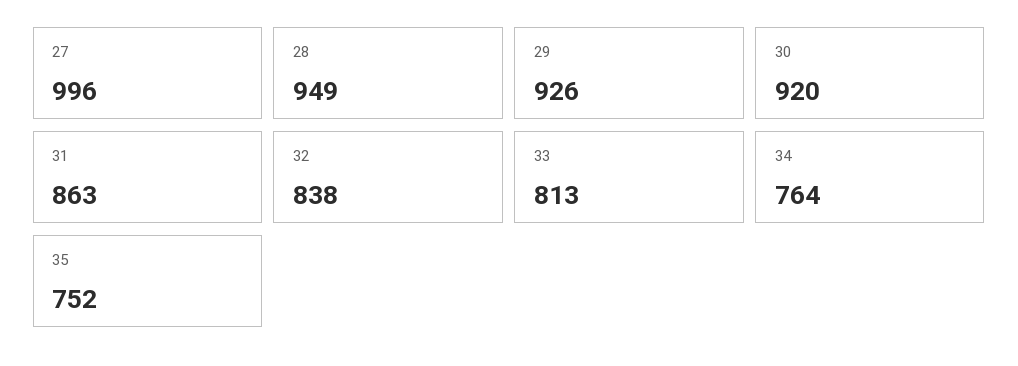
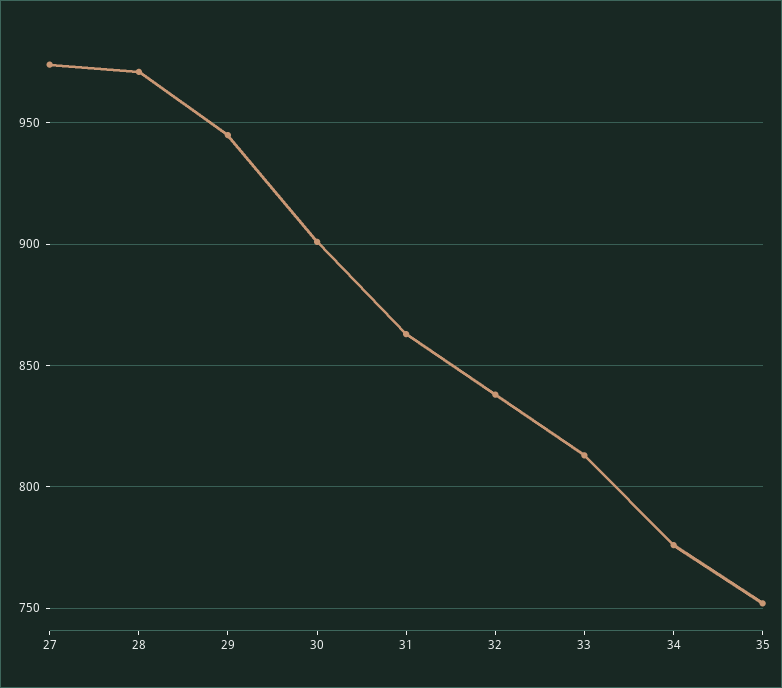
27: 996 -> 975
28: 949 -> 970
29: 926 -> 945
30: 920 -> 900
34: 764 -> 775

